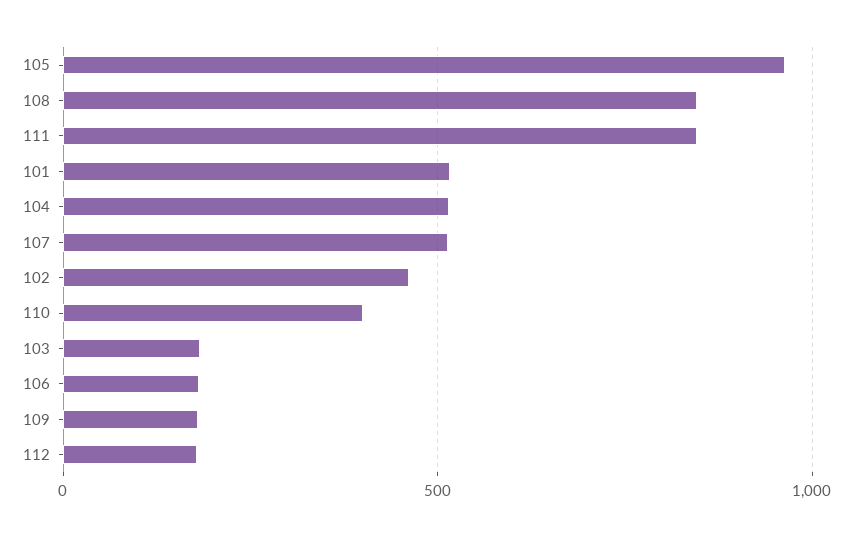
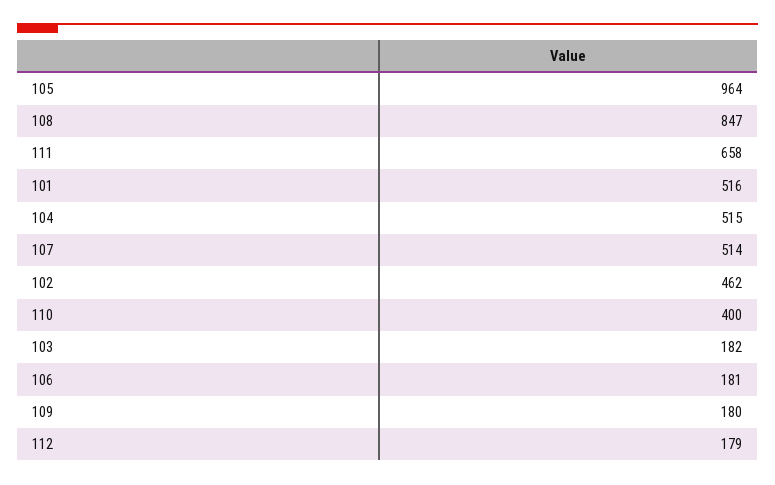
111: 850 -> 658

